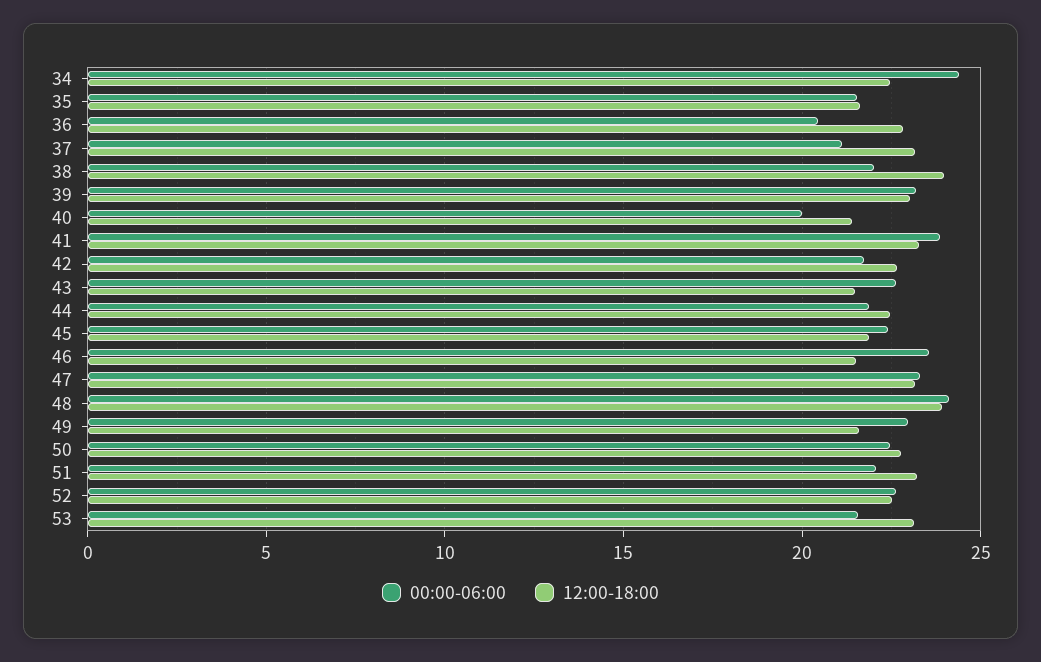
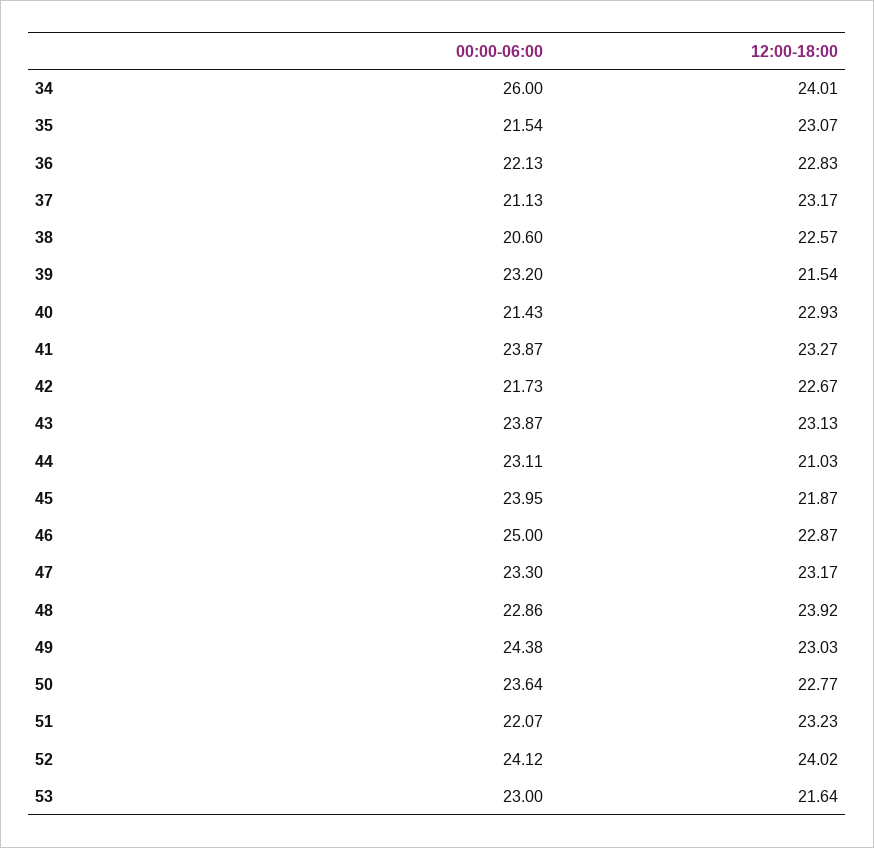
00:00-06:00, 34: 24.5 -> 26
12:00-18:00, 34: 22.5 -> 24.01
12:00-18:00, 35: 21.5 -> 23.07
00:00-06:00, 36: 20.5 -> 22.13
00:00-06:00, 38: 22 -> 20.6
12:00-18:00, 38: 24 -> 22.57
12:00-18:00, 39: 23 -> 21.54
00:00-06:00, 40: 20 -> 21.43
12:00-18:00, 40: 21.5 -> 22.93
00:00-06:00, 43: 22.5 -> 23.87
12:00-18:00, 43: 21.5 -> 23.13
00:00-06:00, 44: 22 -> 23.11
12:00-18:00, 44: 22.5 -> 21.03
00:00-06:00, 45: 22.5 -> 23.95
00:00-06:00, 46: 23.5 -> 25
12:00-18:00, 46: 21.5 -> 22.87
00:00-06:00, 48: 24 -> 22.86
00:00-06:00, 49: 23 -> 24.38
12:00-18:00, 49: 21.5 -> 23.03
00:00-06:00, 50: 22.5 -> 23.64
00:00-06:00, 52: 22.5 -> 24.12
12:00-18:00, 52: 22.5 -> 24.02
00:00-06:00, 53: 21.5 -> 23
12:00-18:00, 53: 23 -> 21.64

